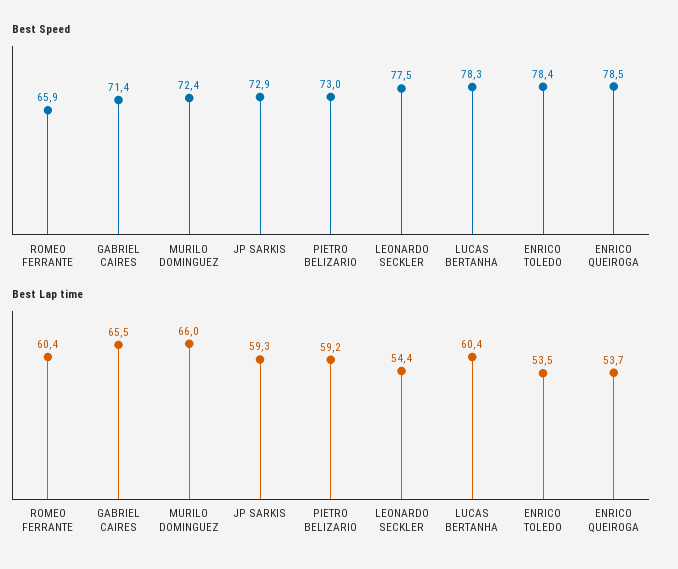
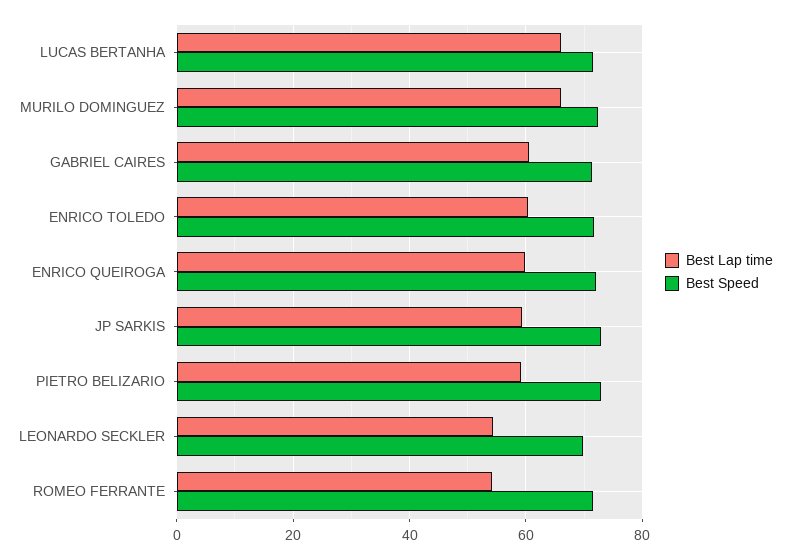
Best Speed, ROMEO FERRANTE: 65.9 -> 72
Best Speed, LEONARDO SECKLER: 77.5 -> 70
Best Speed, LUCAS BERTANHA: 78.3 -> 72
Best Speed, ENRICO TOLEDO: 78.4 -> 72
Best Speed, ENRICO QUEIROGA: 78.5 -> 72
Best Lap time, ROMEO FERRANTE: 60.4 -> 54
Best Lap time, GABRIEL CAIRES: 65.5 -> 60
Best Lap time, LUCAS BERTANHA: 60.4 -> 66
Best Lap time, ENRICO TOLEDO: 53.5 -> 60
Best Lap time, ENRICO QUEIROGA: 53.7 -> 60

